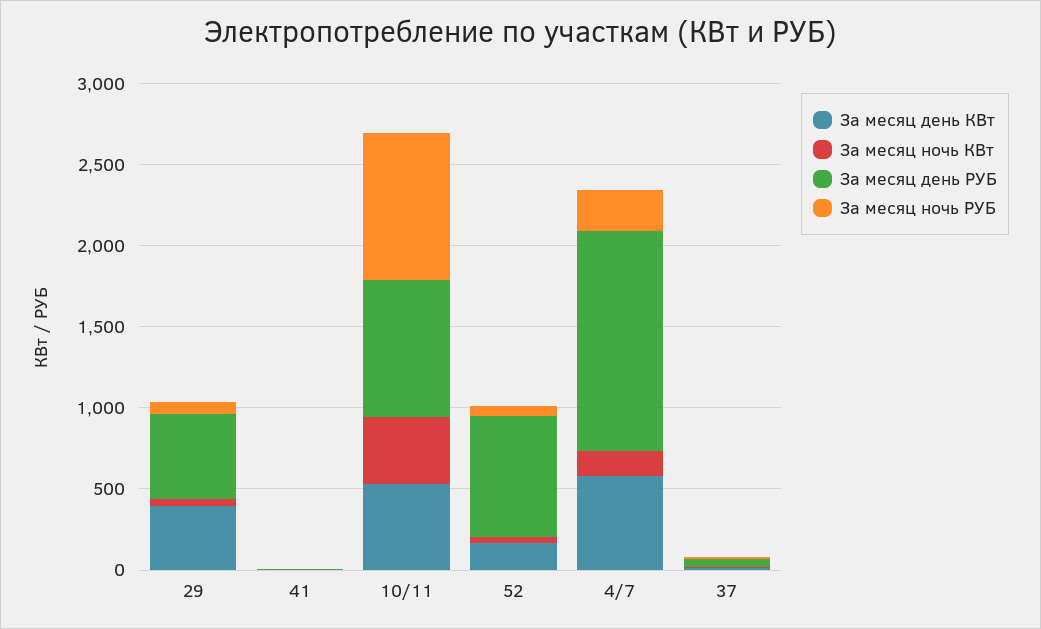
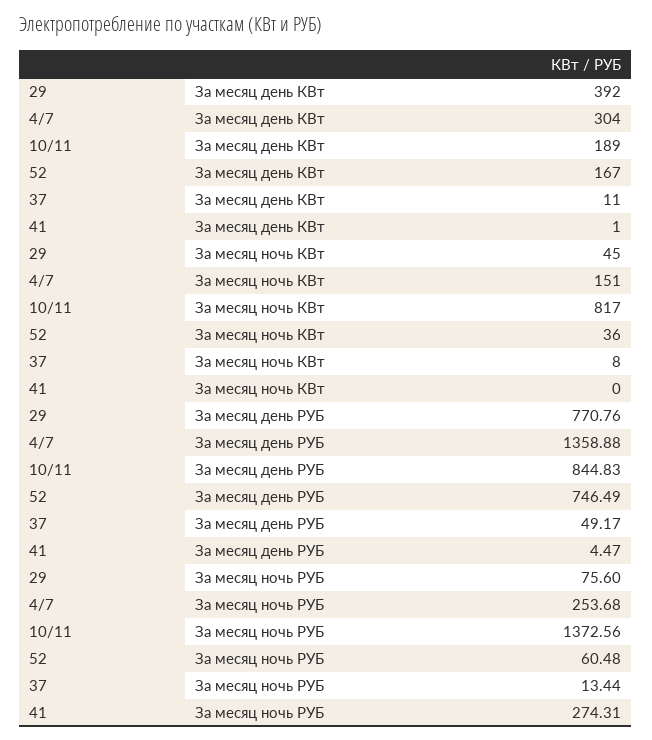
За месяц день РУБ, 29: 500 -> 770.76
За месяц ночь РУБ, 41: 0 -> 274.31
За месяц день КВт, 10/11: 500 -> 189
За месяц ночь КВт, 10/11: 400 -> 817
За месяц ночь РУБ, 10/11: 900 -> 1372.56
За месяц день КВт, 4/7: 600 -> 304

